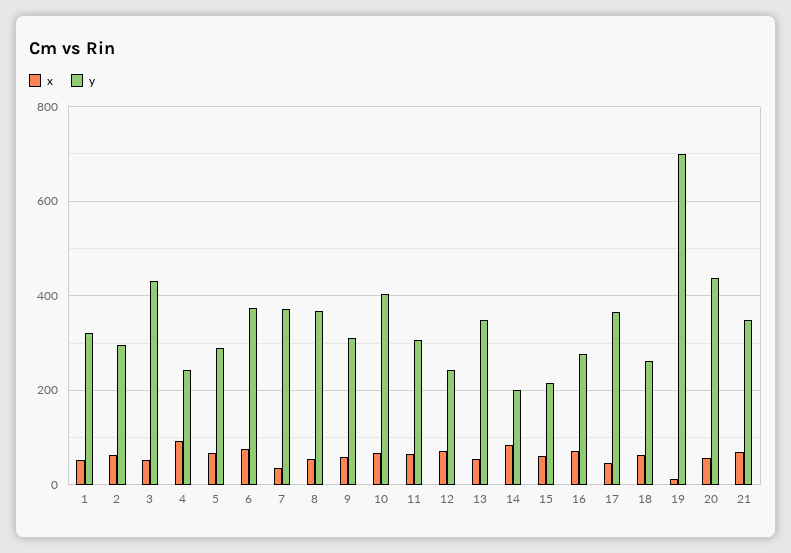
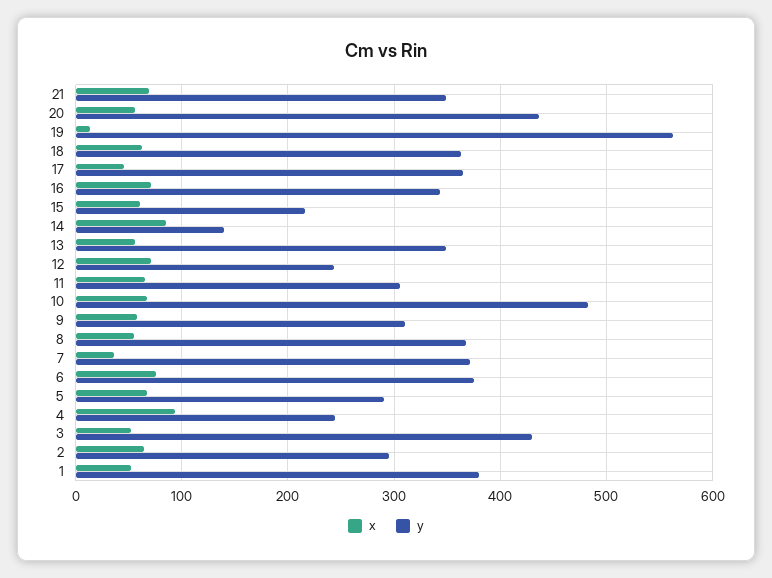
y, 1: 320 -> 380
y, 10: 400 -> 480
y, 14: 200 -> 140
y, 16: 280 -> 340
y, 18: 260 -> 360
y, 19: 700 -> 560

